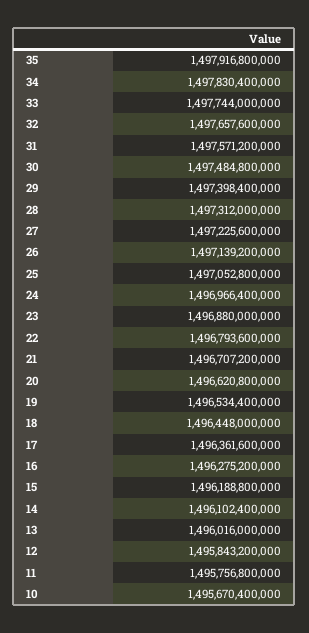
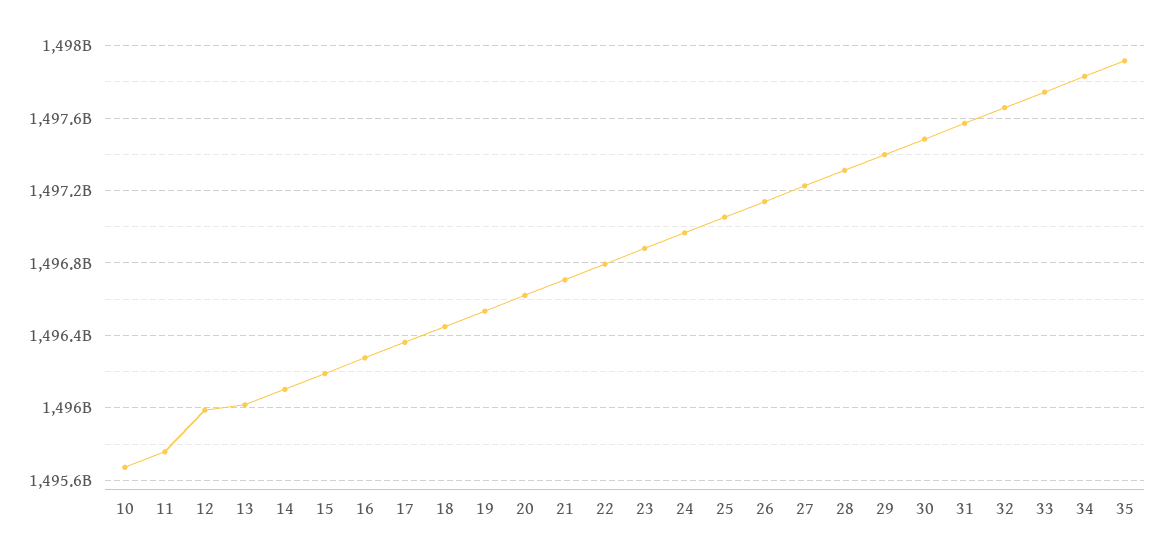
12: 1495843200000 -> 1496000000000

